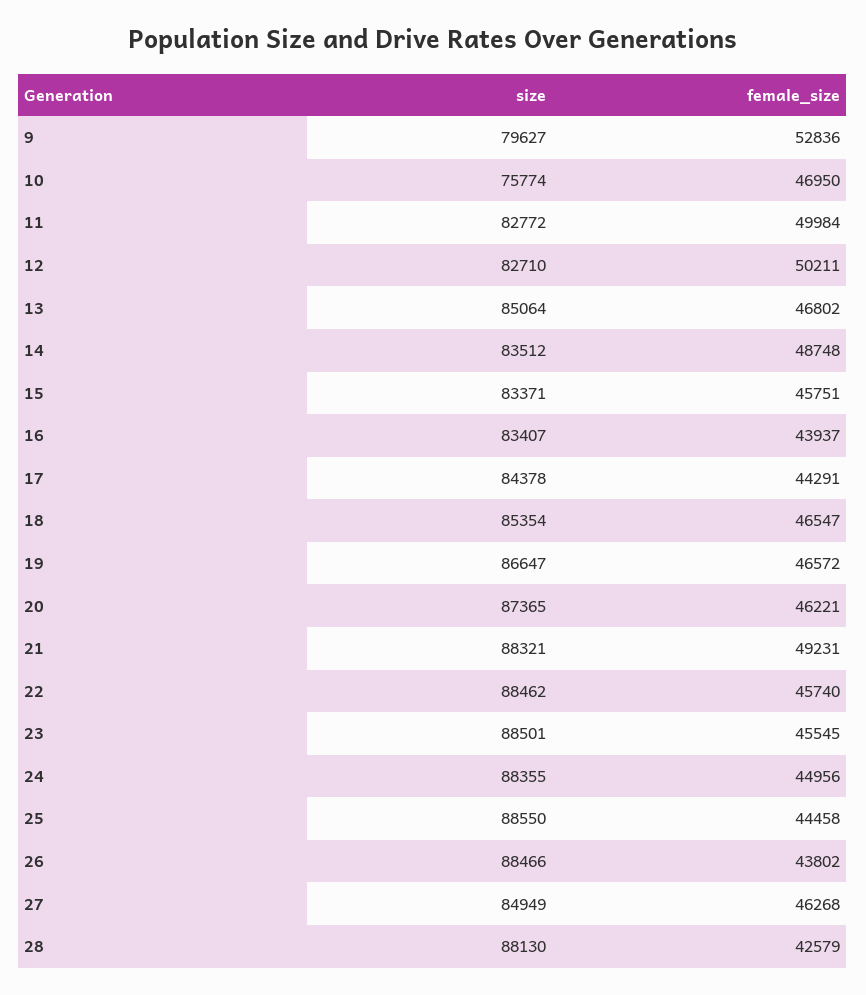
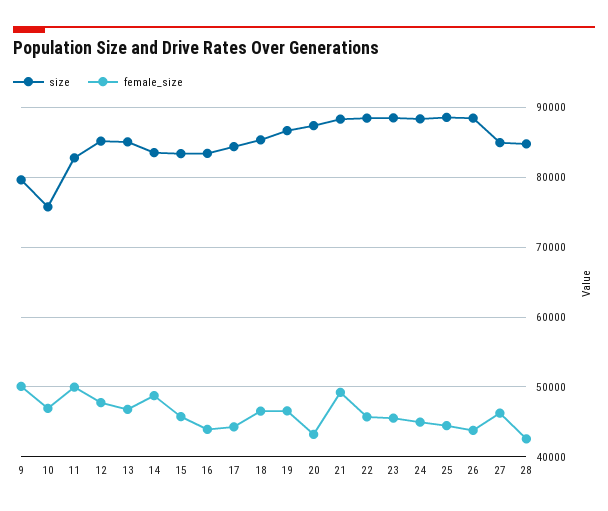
female_size, 9: 52836 -> 50000
size, 12: 82710 -> 85000
female_size, 12: 50211 -> 48000
female_size, 20: 46221 -> 43000
size, 28: 88130 -> 85000

